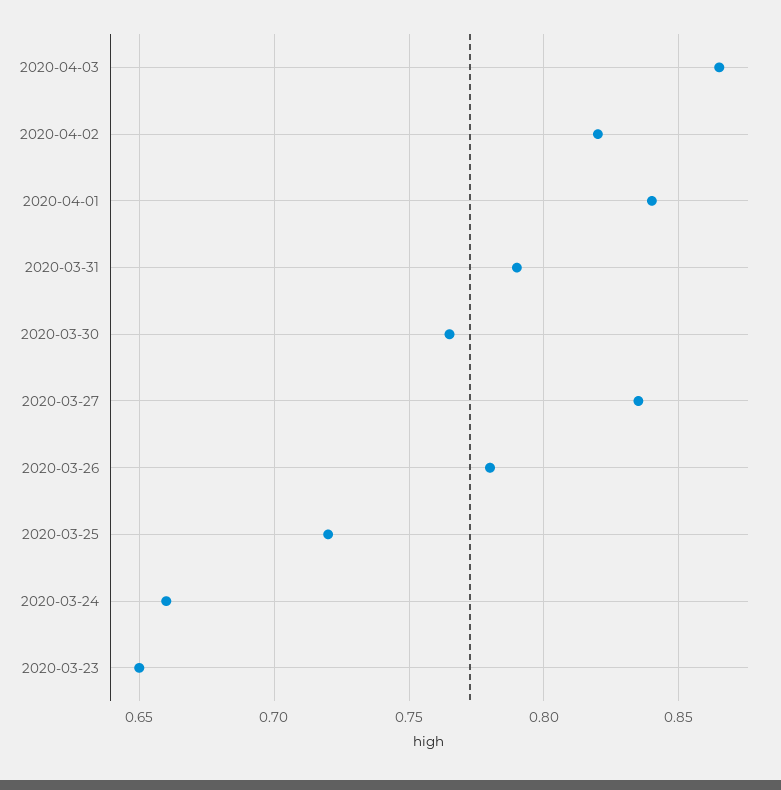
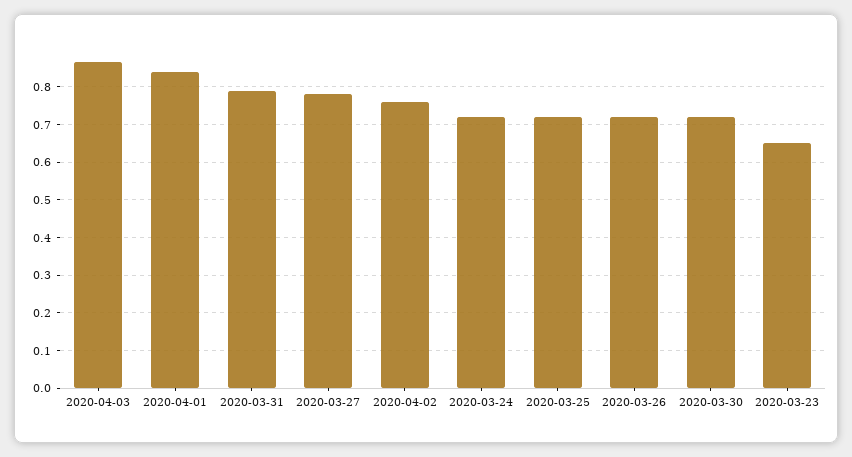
2020-04-02: 0.82 -> 0.76
2020-03-30: 0.765 -> 0.72
2020-03-27: 0.835 -> 0.78
2020-03-26: 0.78 -> 0.72
2020-03-24: 0.66 -> 0.72

